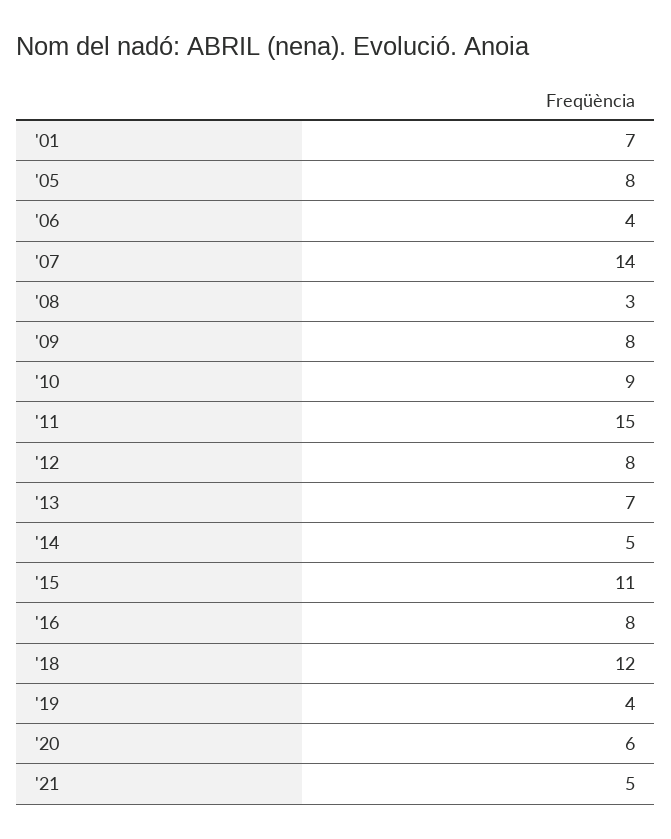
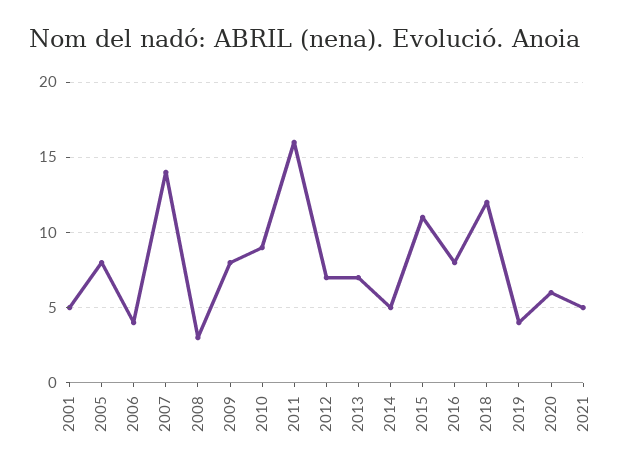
'01: 7 -> 5
'11: 15 -> 16
'12: 8 -> 7

